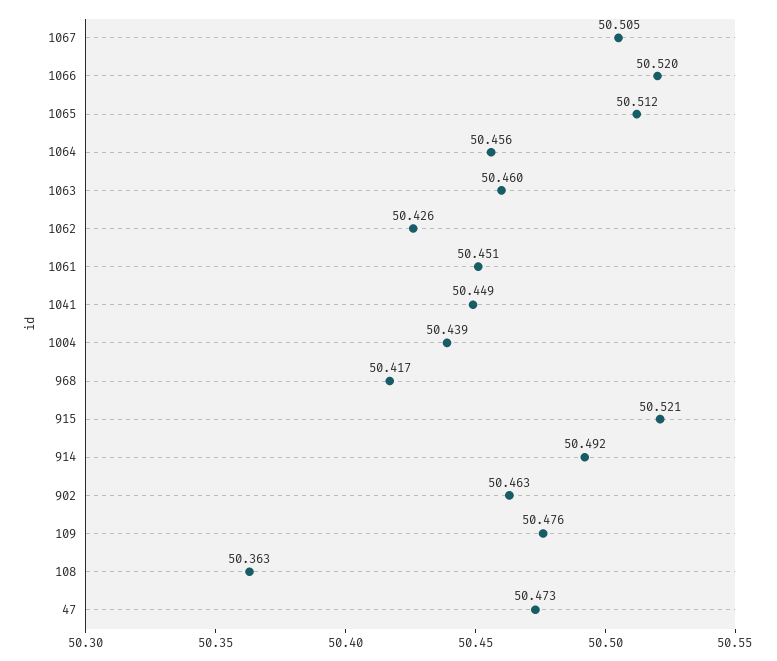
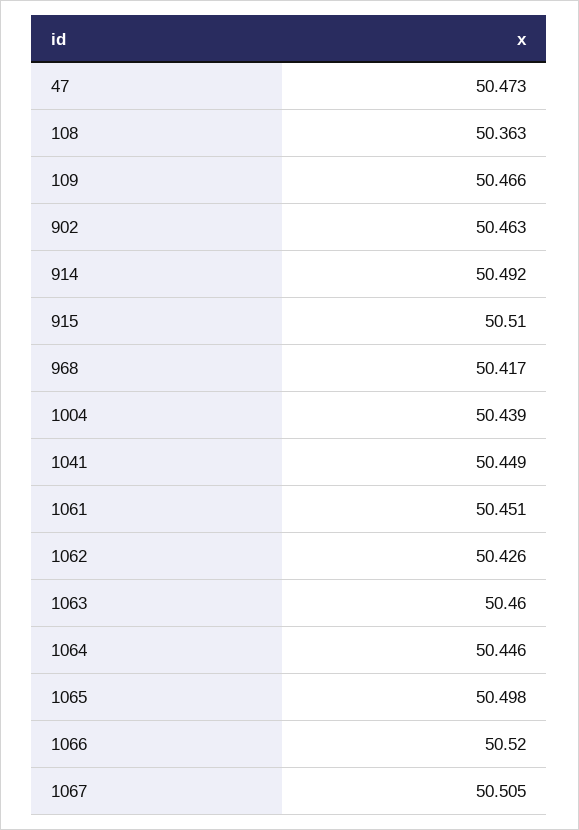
1065: 50.512 -> 50.498
1064: 50.456 -> 50.446
915: 50.521 -> 50.51
109: 50.476 -> 50.466

